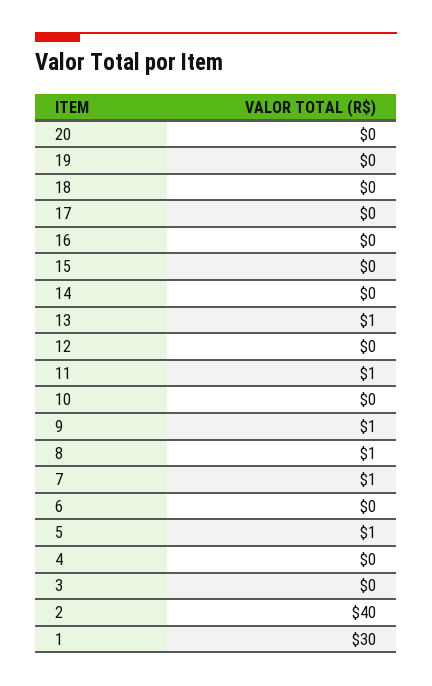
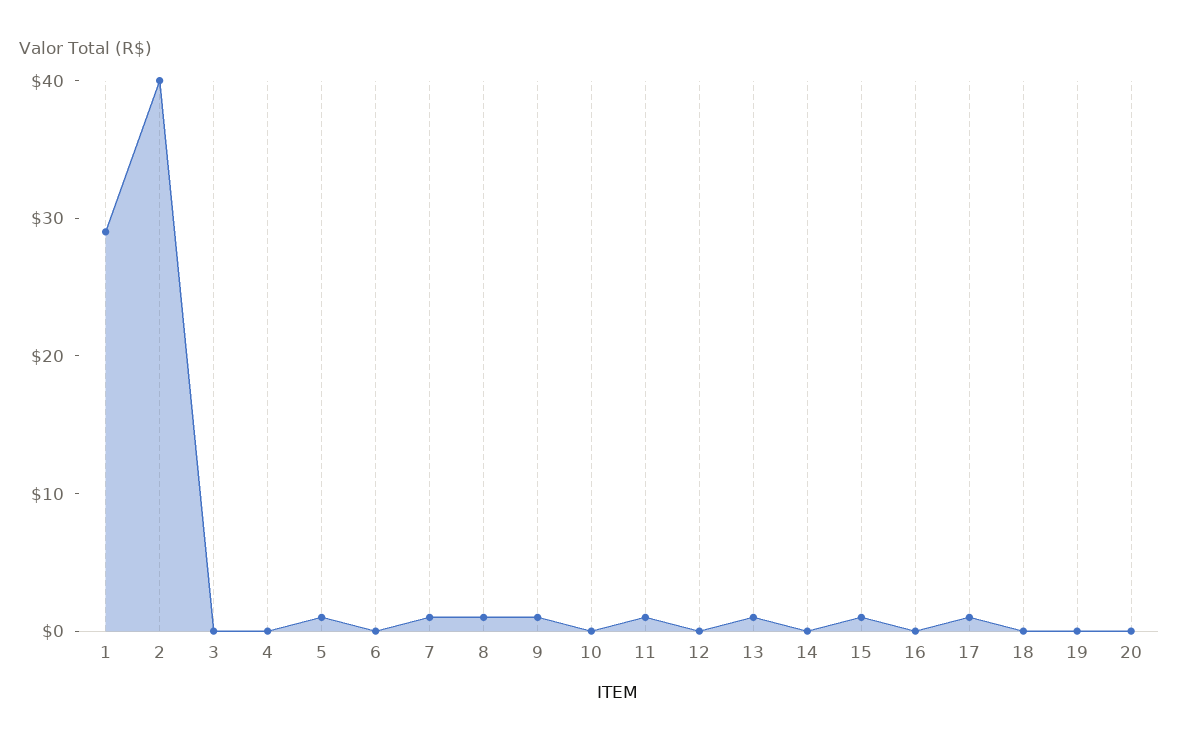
17: 0 -> 1
15: 0 -> 1
1: 30 -> 29

